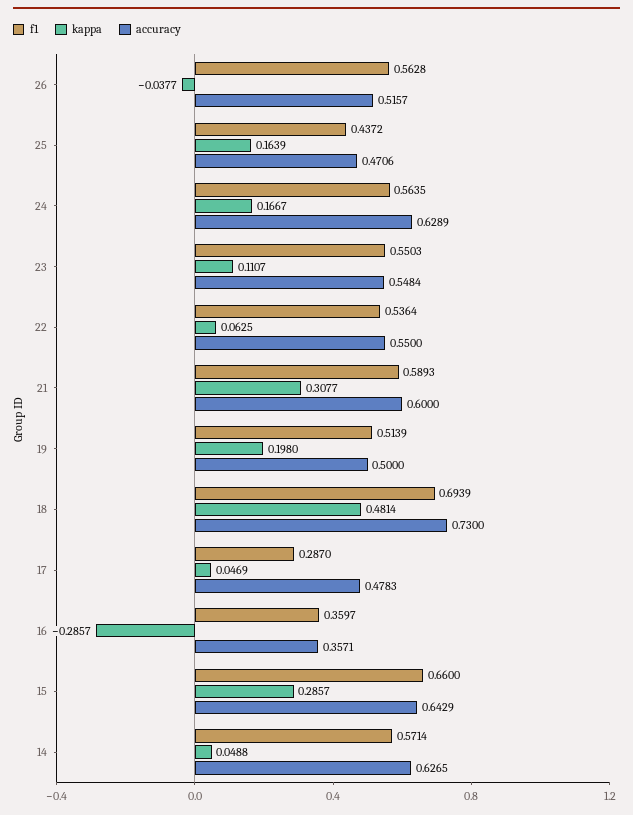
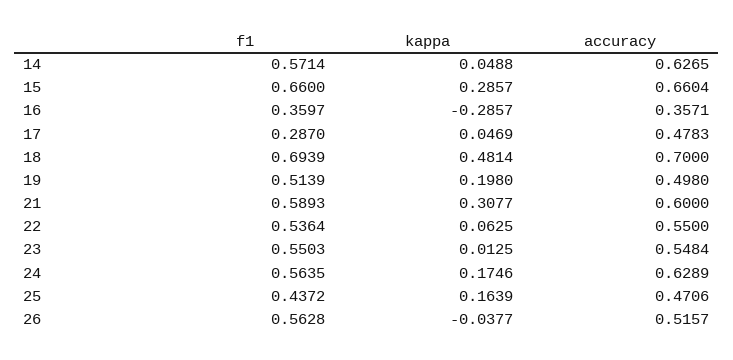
kappa, 24: 0.1667 -> 0.1746
kappa, 23: 0.1107 -> 0.0125
accuracy, 19: 0.5 -> 0.498
accuracy, 18: 0.73 -> 0.7
accuracy, 15: 0.6429 -> 0.6604

